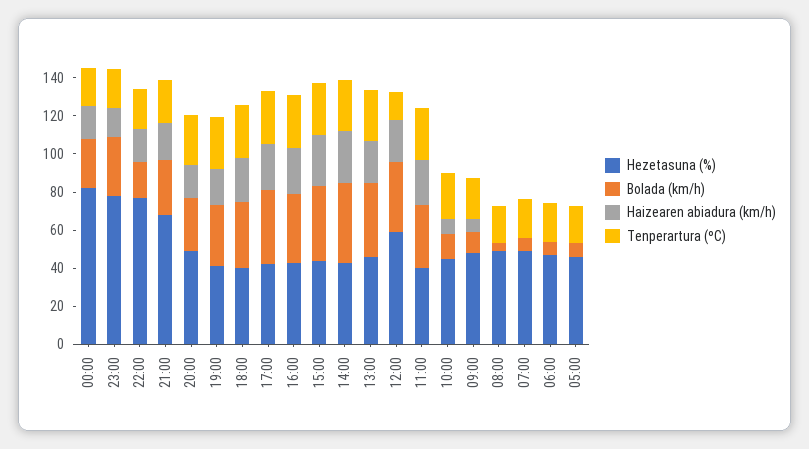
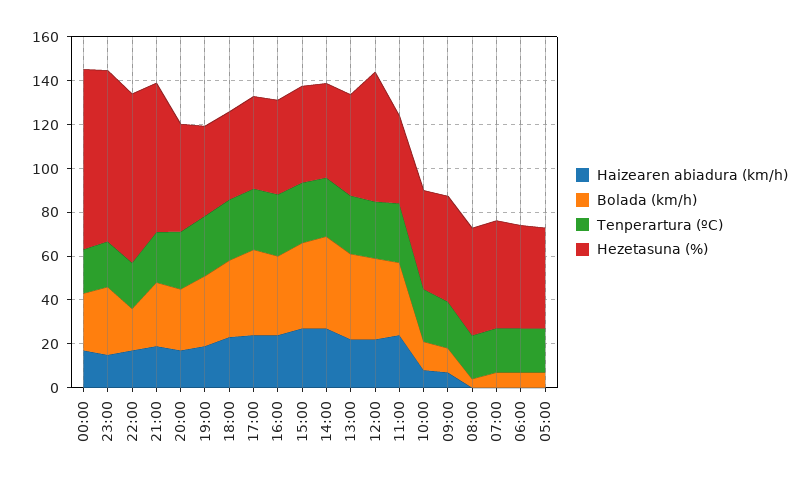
Tenperartura (ºC), 12:00: 15 -> 25

